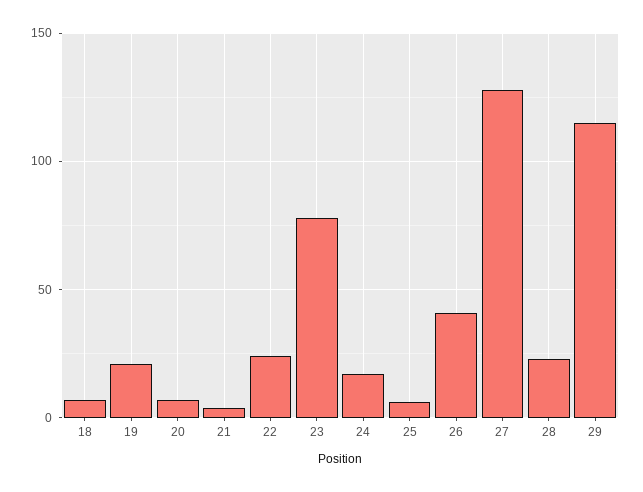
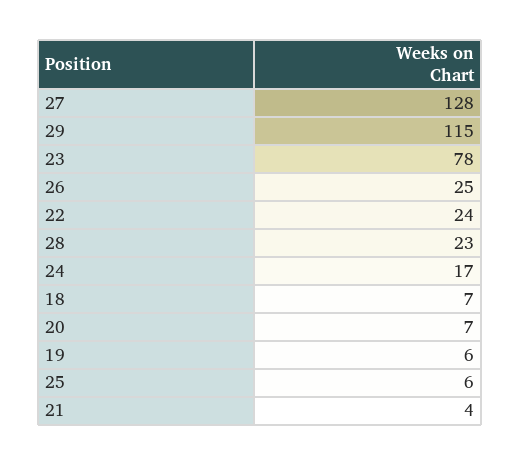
19: 20 -> 6
26: 40 -> 25

